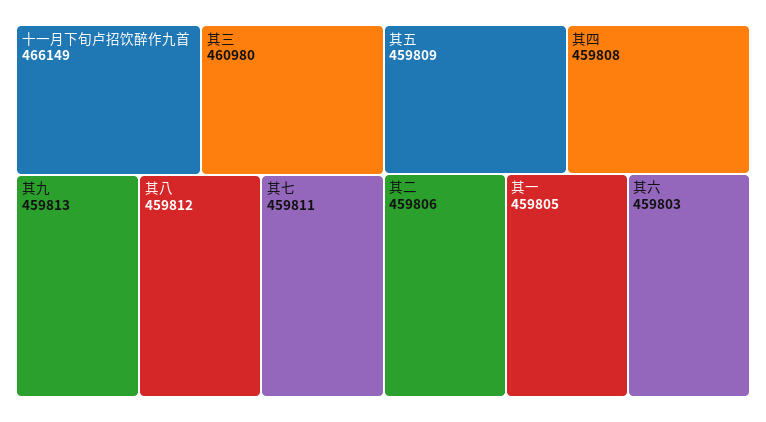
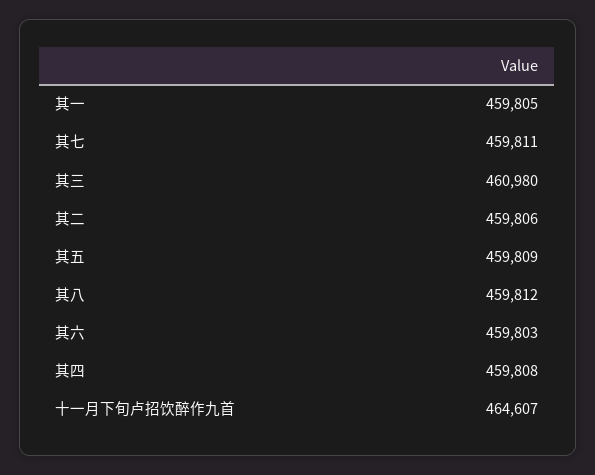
十一月下旬卢招饮醉作九首: 466149 -> 464607
其九: 459813 -> none

